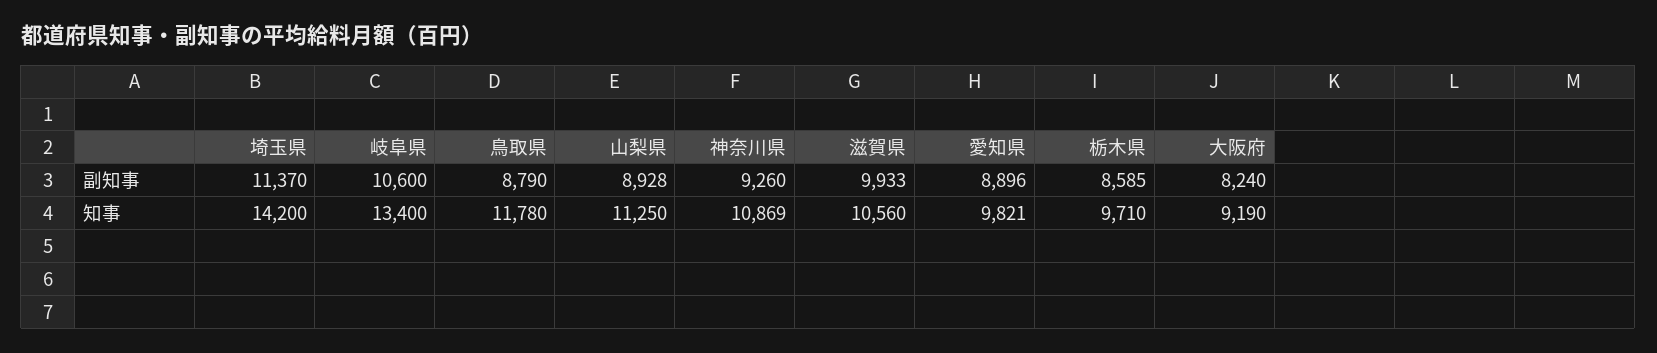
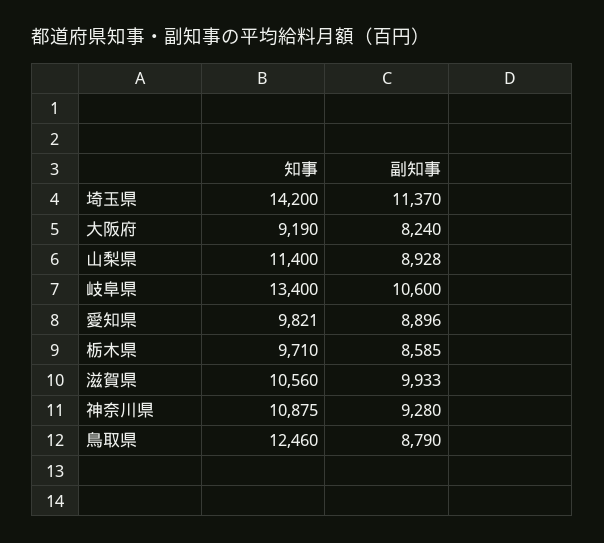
神奈川県, 副知事: 9260 -> 9280
鳥取県, 知事: 11780 -> 12460
山梨県, 知事: 11250 -> 11400
神奈川県, 知事: 10869 -> 10875

